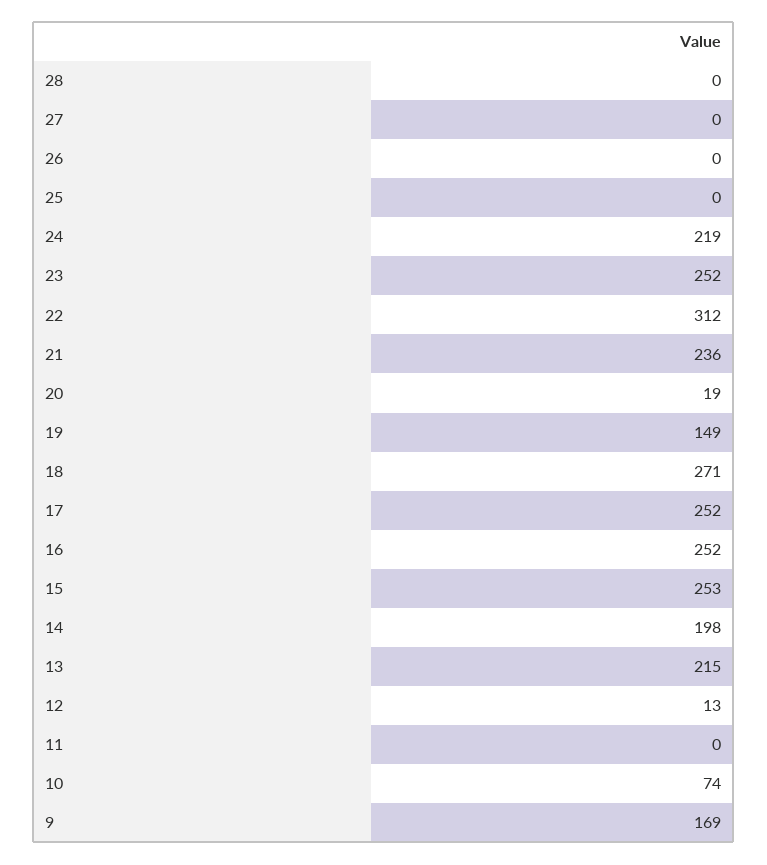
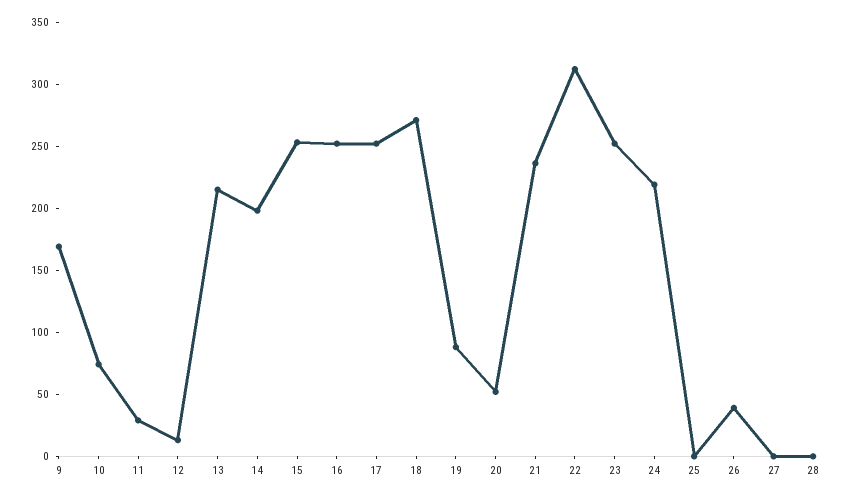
26: 0 -> 40
20: 19 -> 50
19: 149 -> 90
11: 0 -> 30

